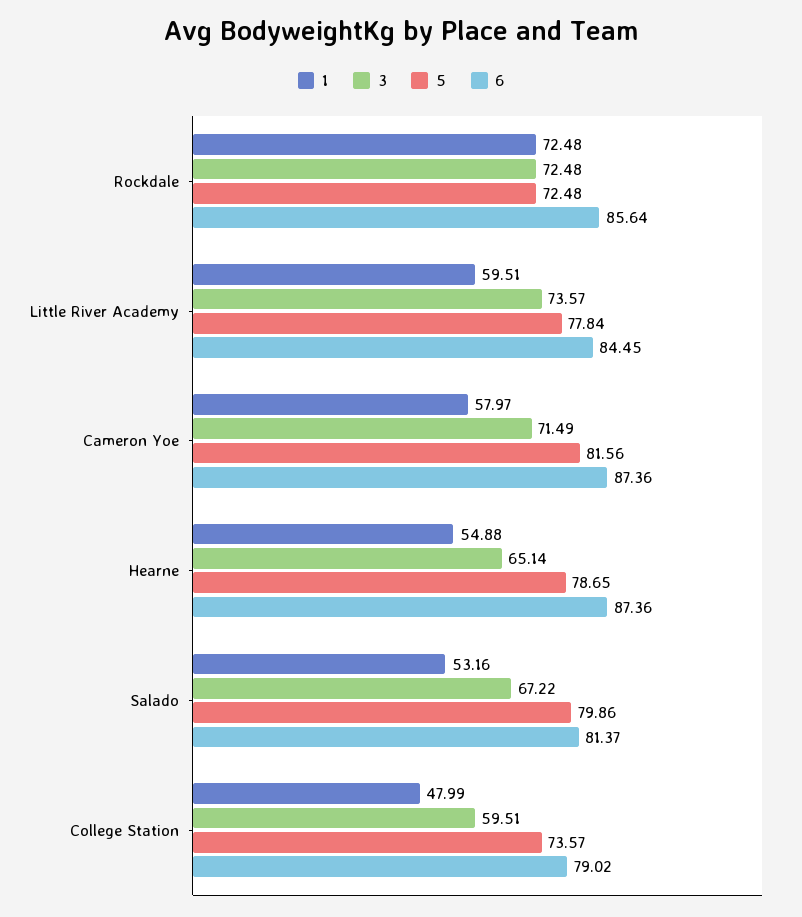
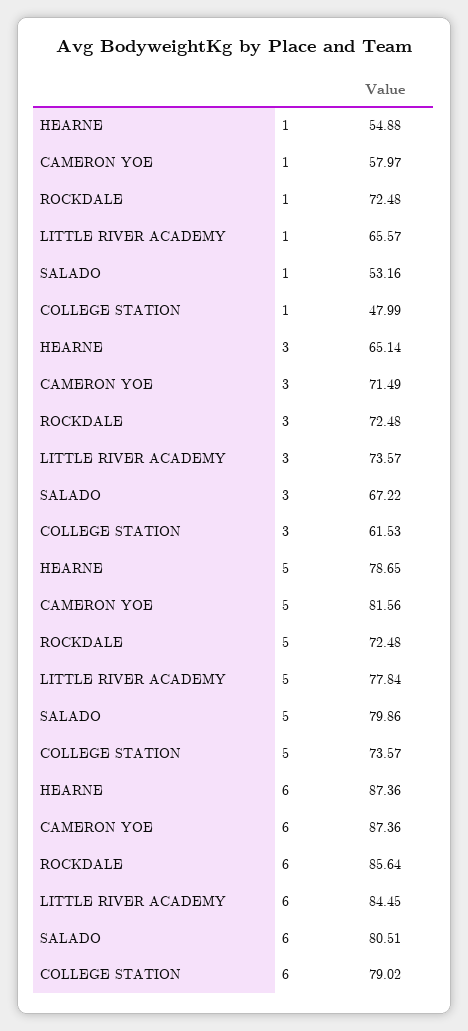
1, Little River Academy: 59.51 -> 65.57
6, Salado: 81.37 -> 80.51
3, College Station: 59.51 -> 61.53

